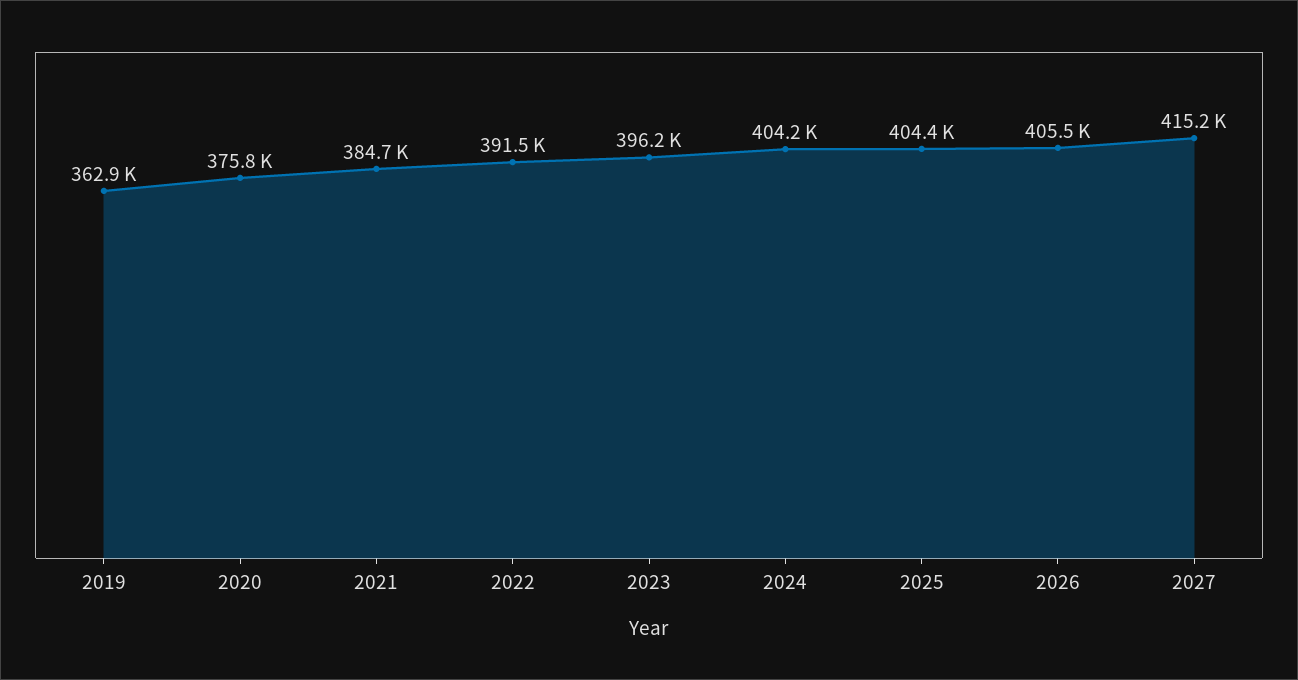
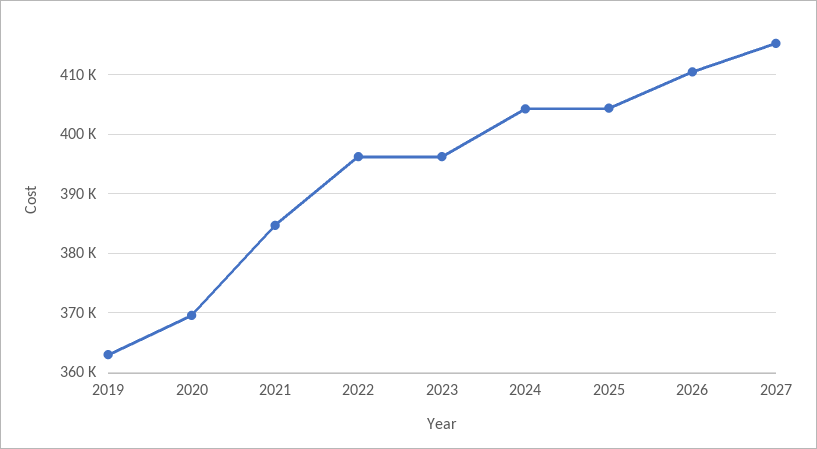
2020: 375800 -> 370000
2022: 391500 -> 396000
2026: 405500 -> 410000

